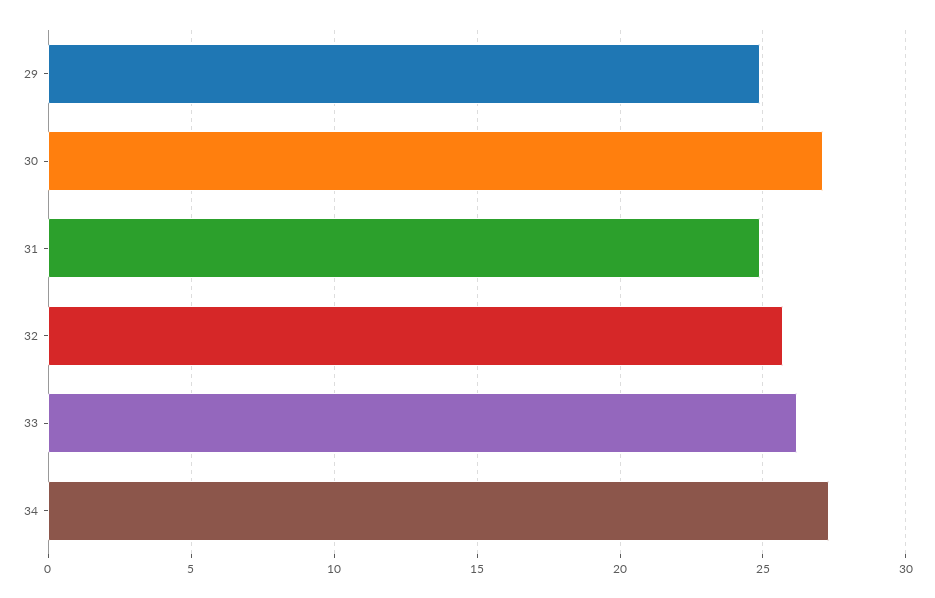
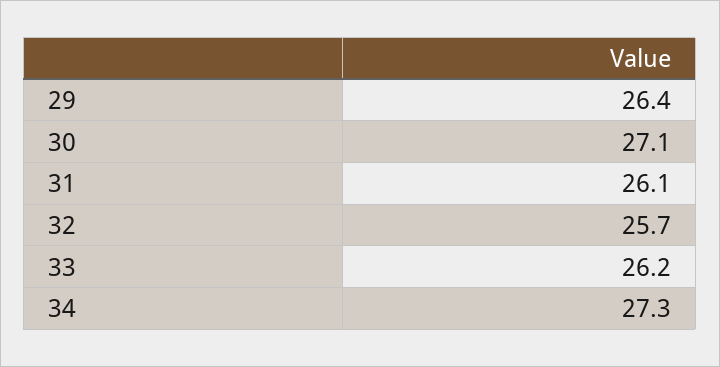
29: 25 -> 26.4
31: 25 -> 26.1

